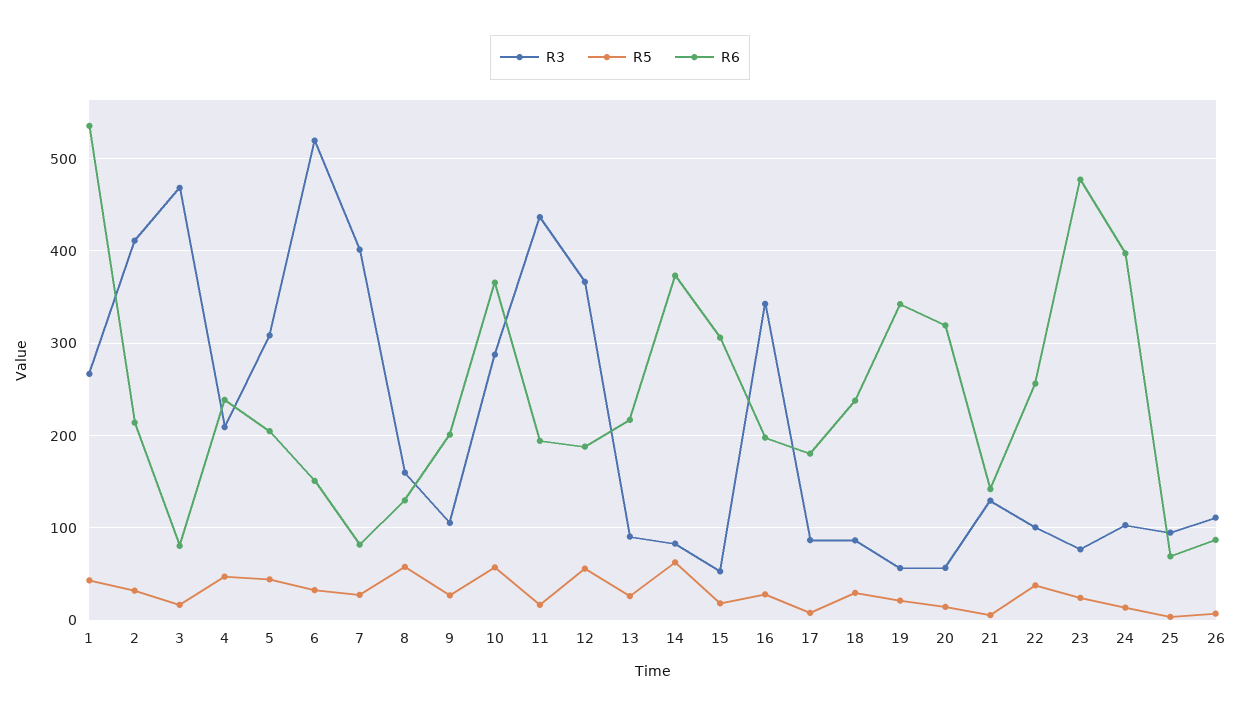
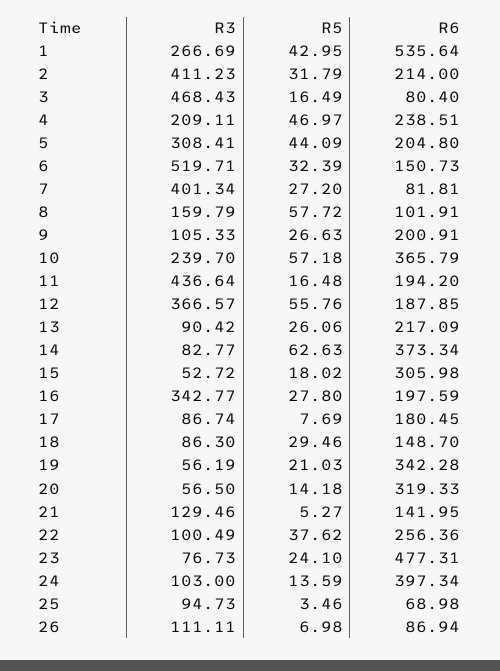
R6, 8: 130 -> 101.91
R3, 10: 290 -> 239.7
R6, 18: 240 -> 148.7

